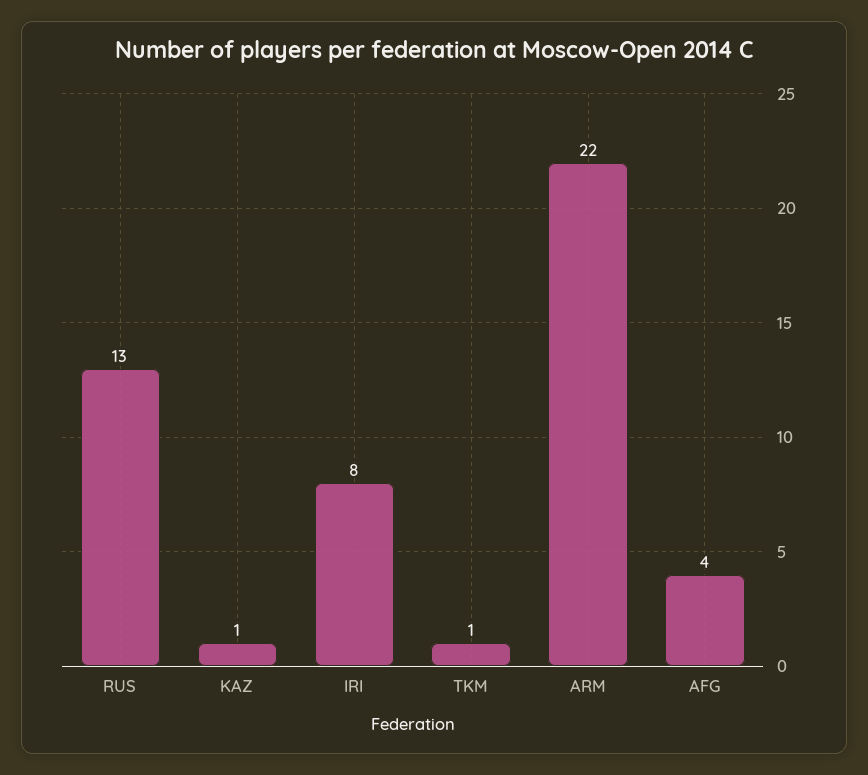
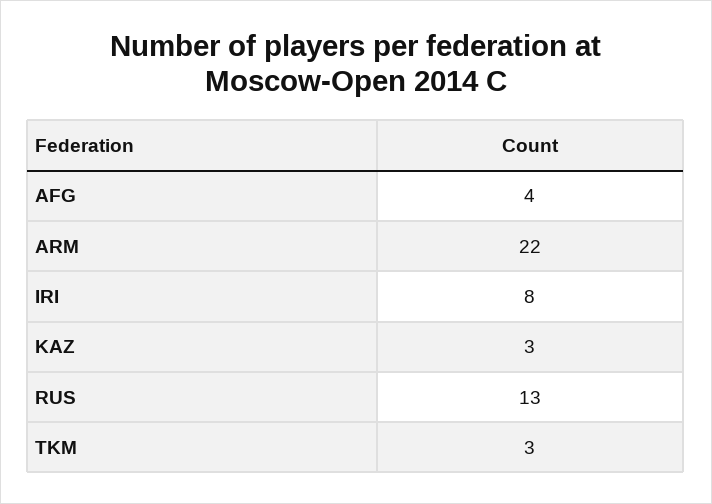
KAZ: 1 -> 3
TKM: 1 -> 3

